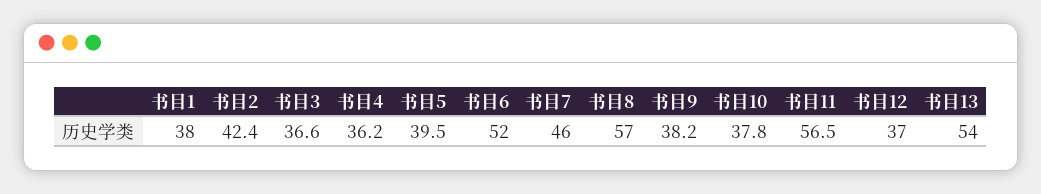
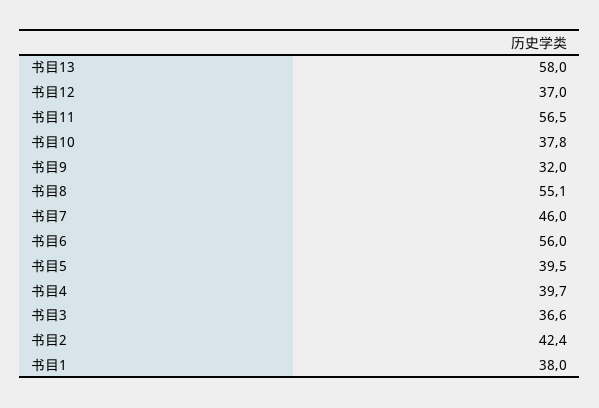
书目4: 36.2 -> 39.7
书目6: 52 -> 56
书目8: 57 -> 55.1
书目9: 38.2 -> 32
书目13: 54 -> 58

